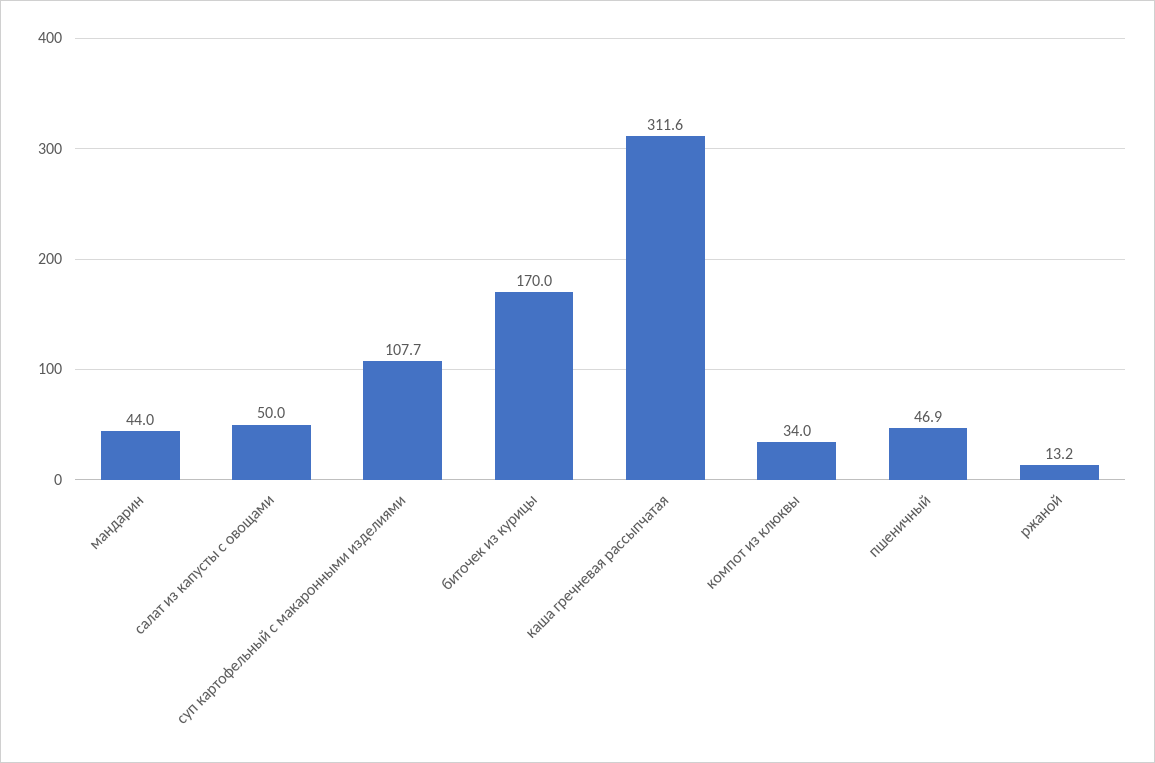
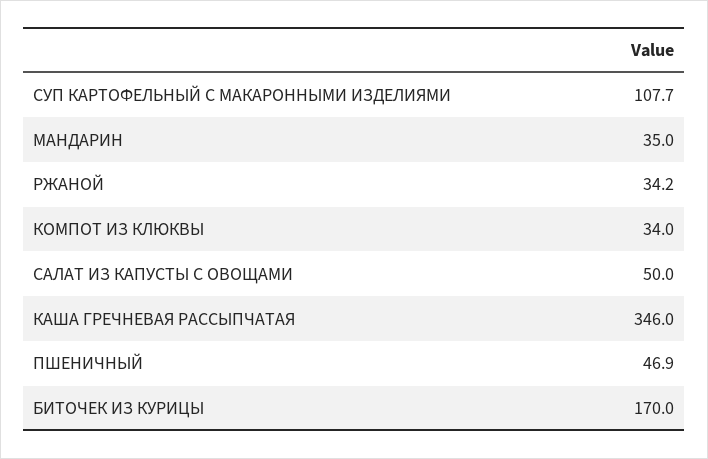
мандарин: 44 -> 35
каша гречневая рассыпчатая: 311.6 -> 346
ржаной: 13.2 -> 34.2

